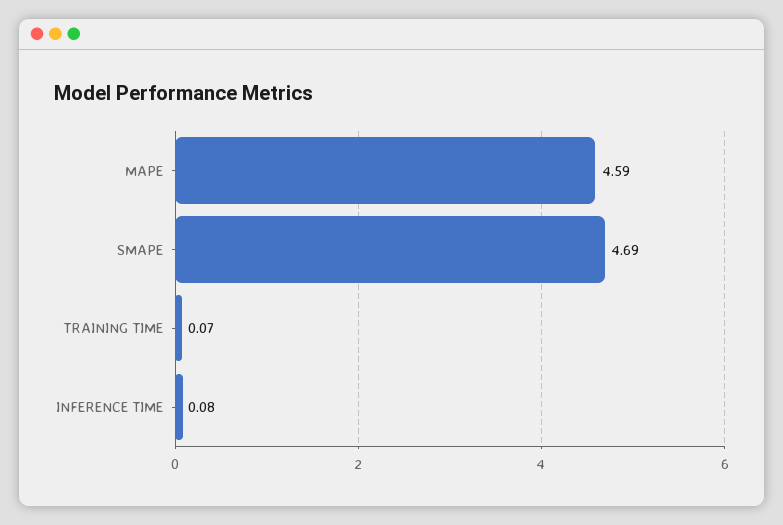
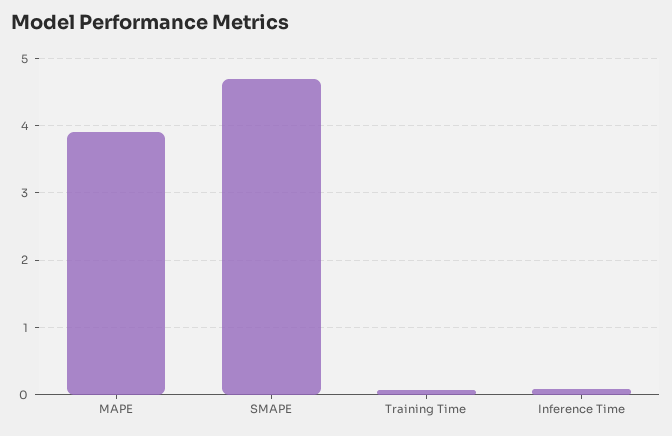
MAPE: 4.59 -> 3.9

